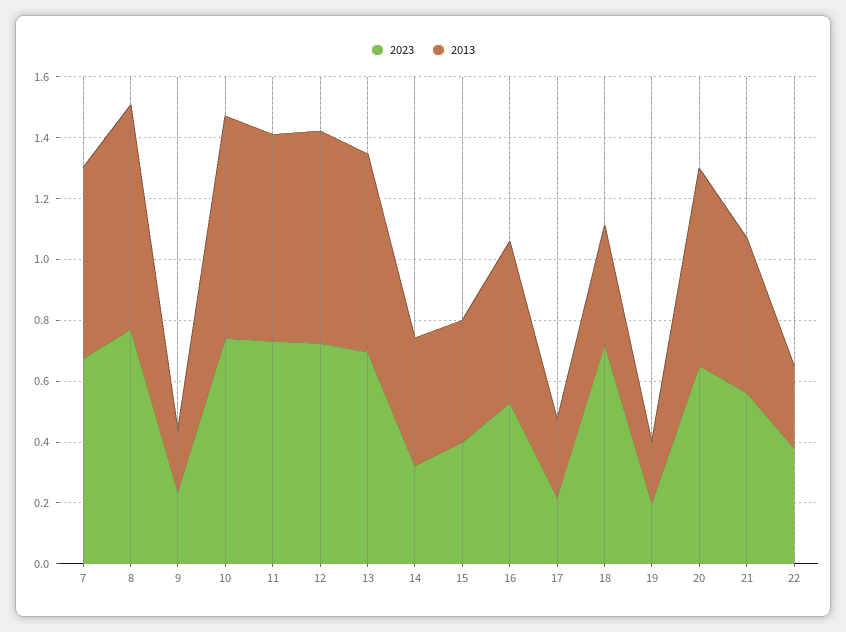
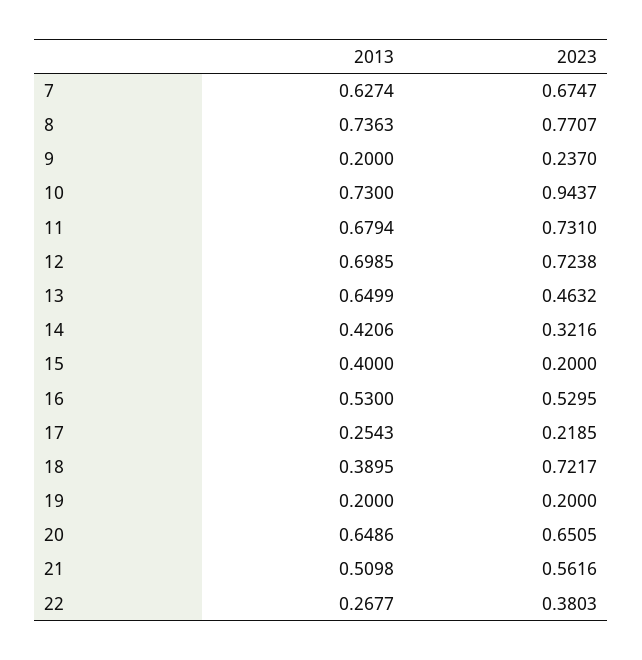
2023, 10: 0.75 -> 0.9437
2023, 13: 0.7 -> 0.4632
2023, 15: 0.4 -> 0.2

